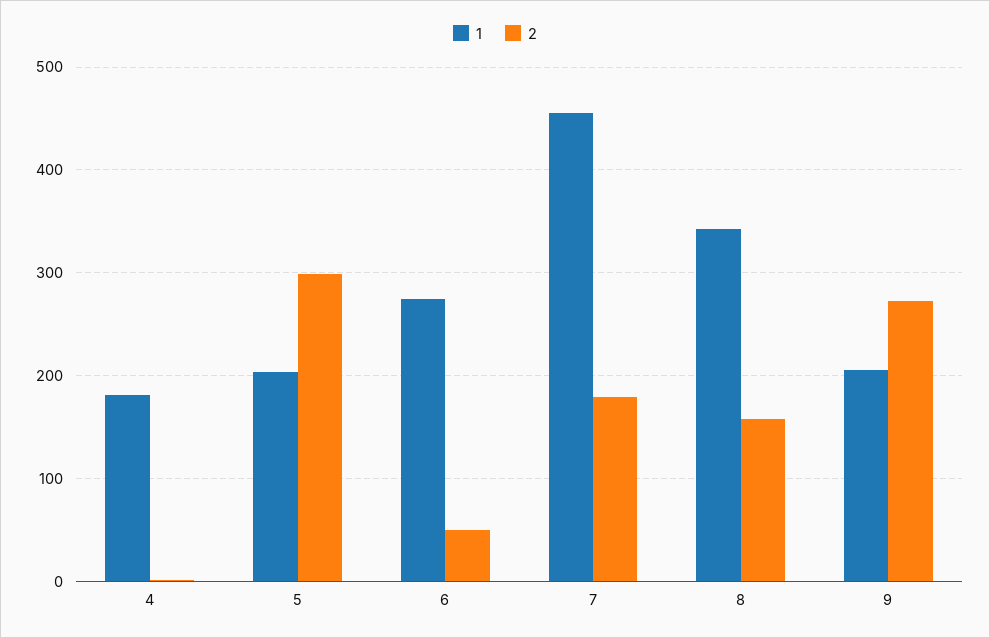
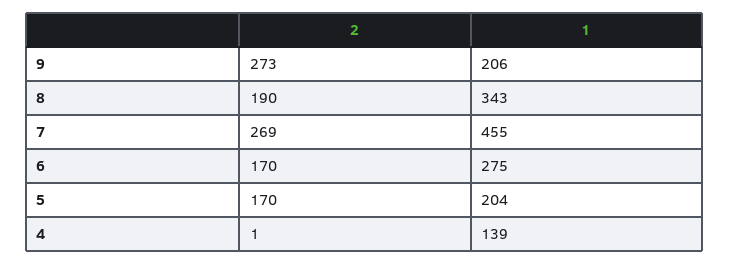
1, 4: 180 -> 139
2, 5: 300 -> 170
2, 6: 50 -> 170
2, 7: 180 -> 269
2, 8: 160 -> 190

